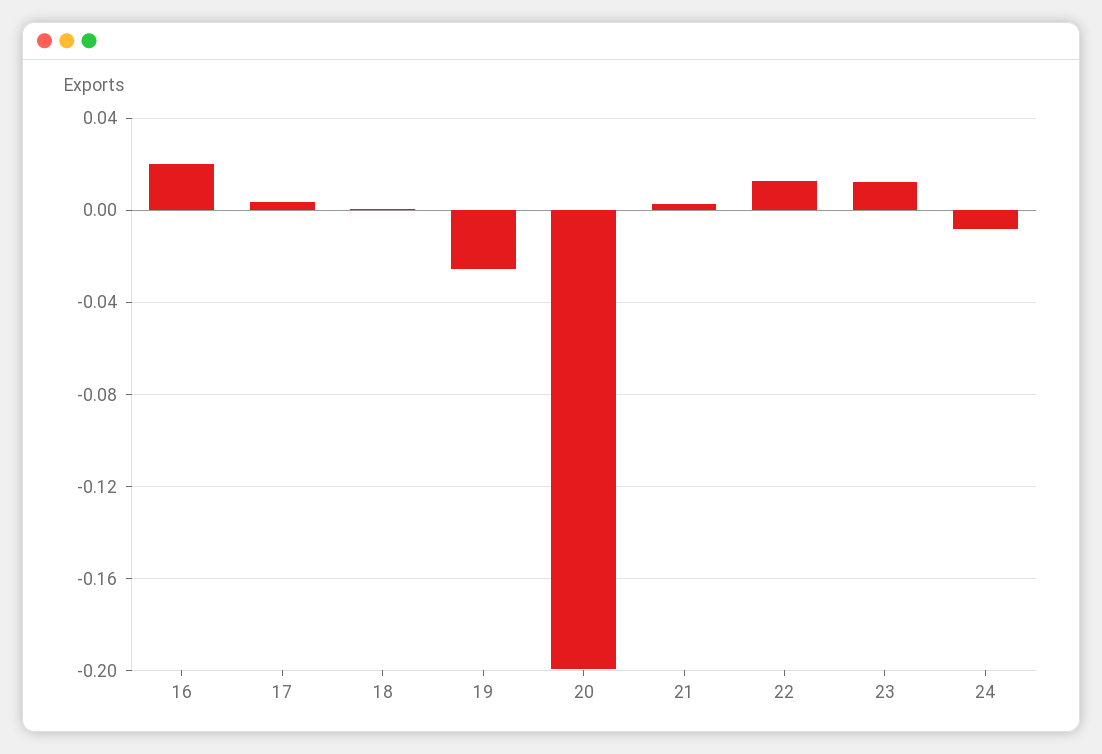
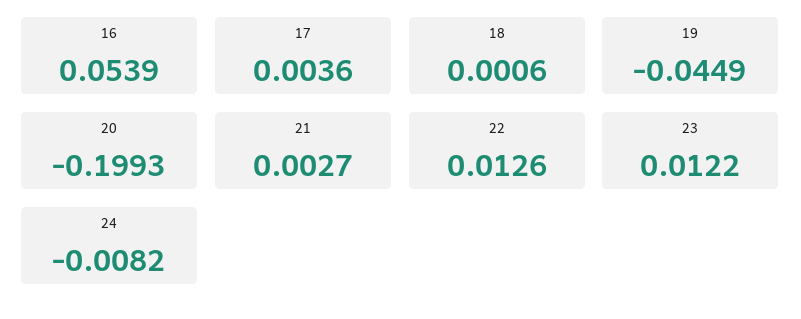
16: 0.02 -> 0.0539
19: -0.025 -> -0.0449

